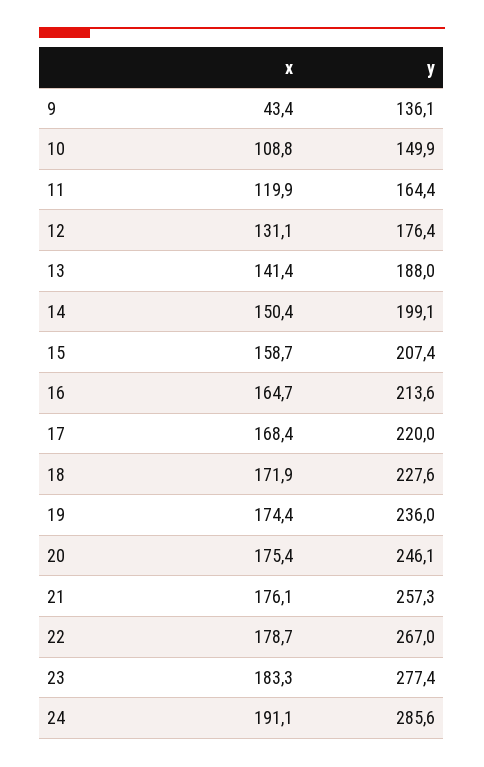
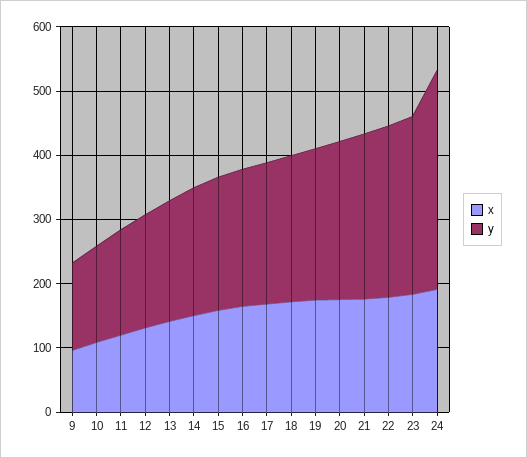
x, 9: 43.4 -> 100
y, 24: 285.6 -> 340

